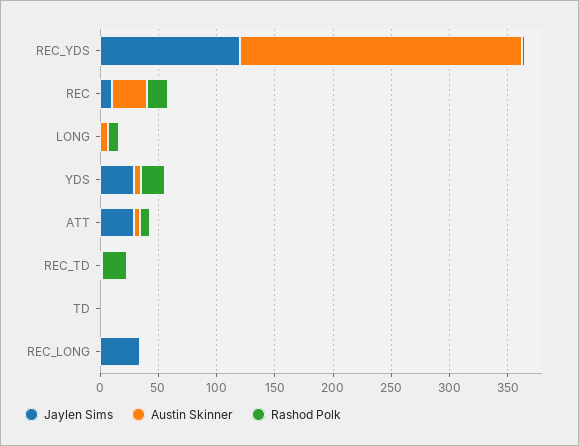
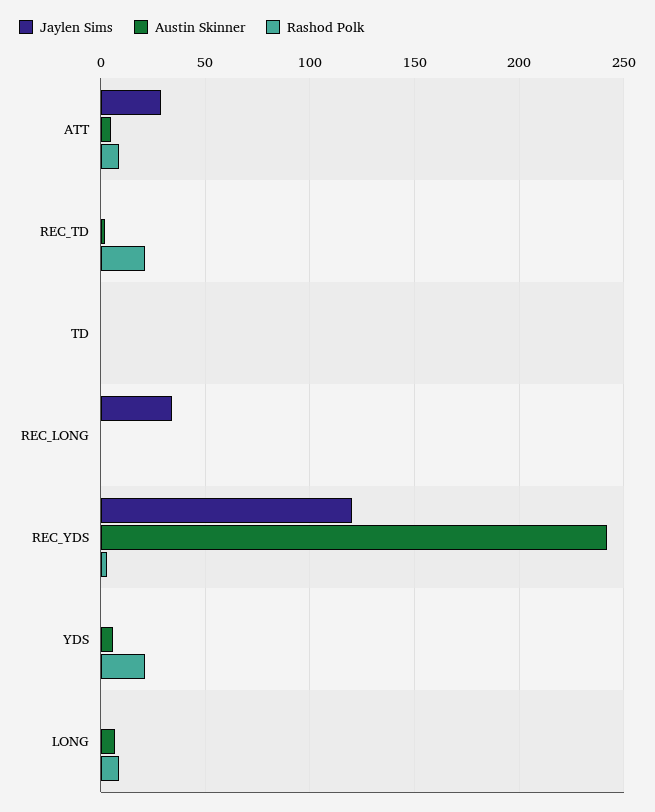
Jaylen Sims, REC: 10 -> none
Austin Skinner, REC: 30 -> none
Rashod Polk, REC: 20 -> none
Jaylen Sims, YDS: 30 -> 0

